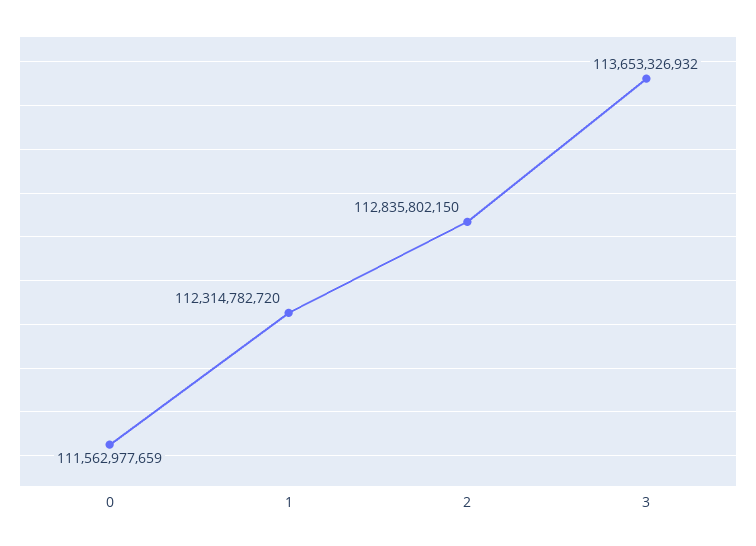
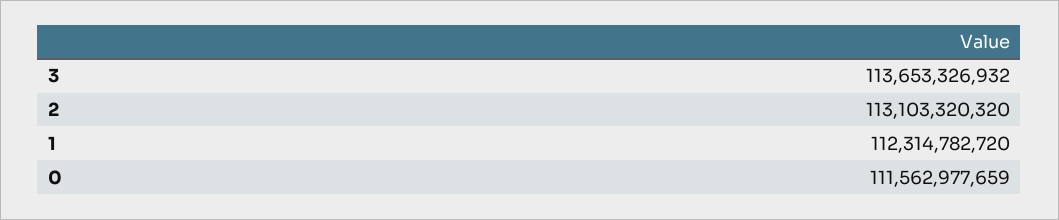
2: 112835802150 -> 113103320320

